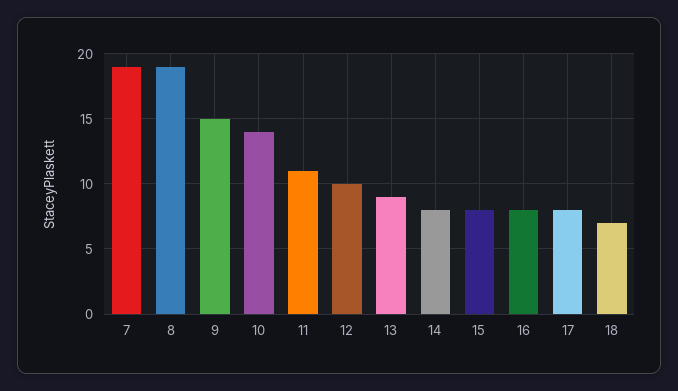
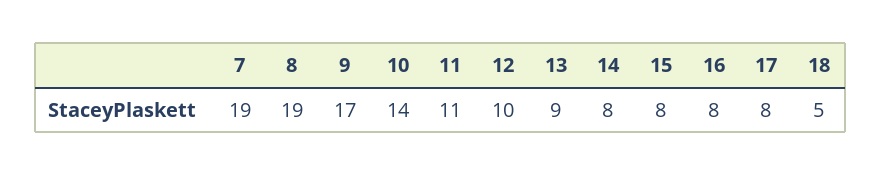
9: 15 -> 17
18: 7 -> 5

